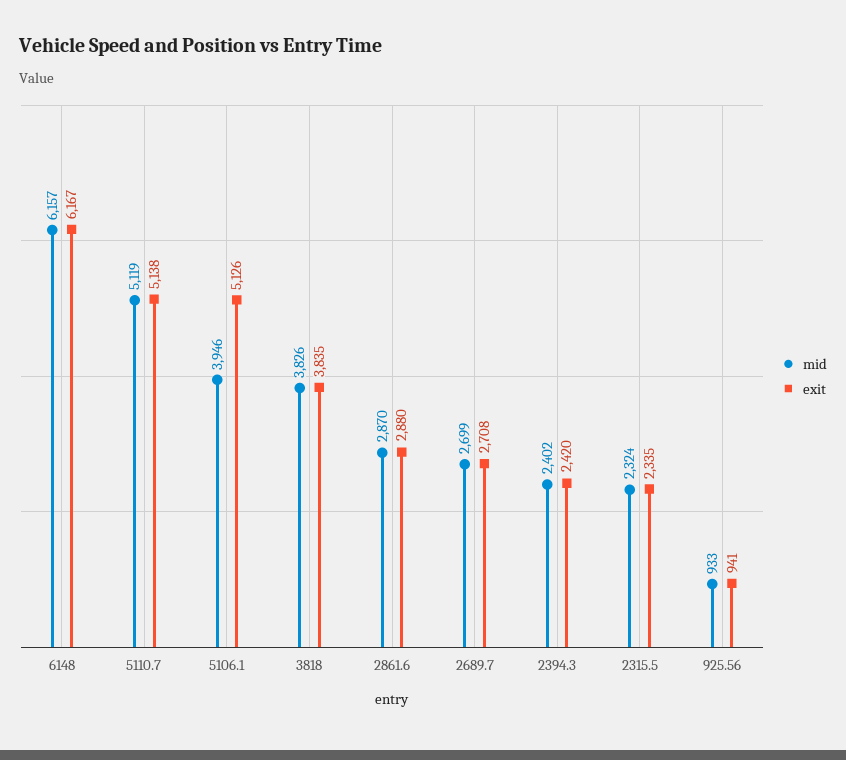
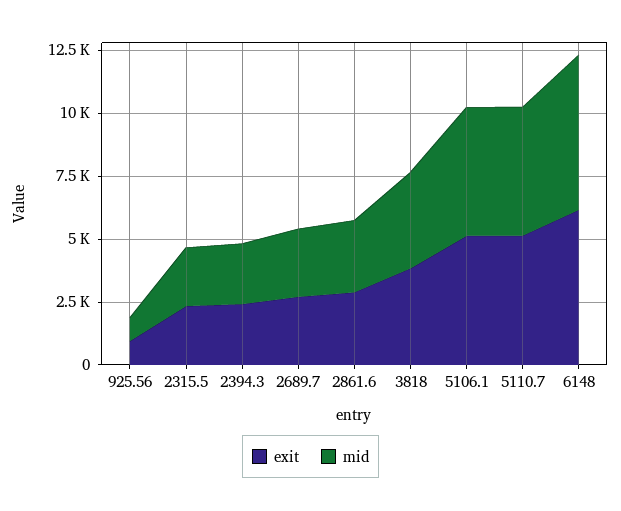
mid, 5106.1: 3946 -> 5000

